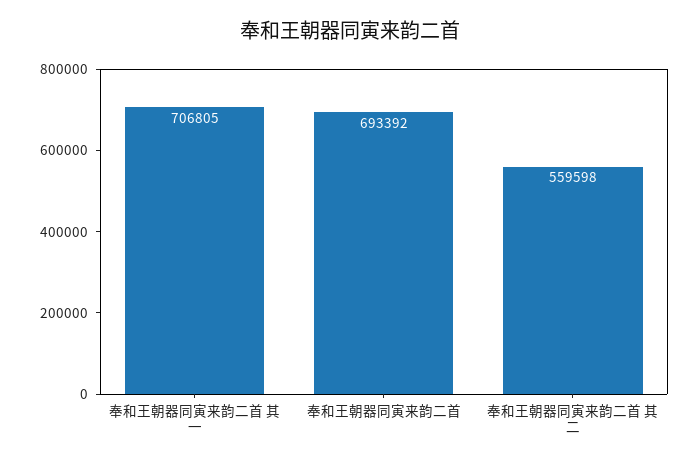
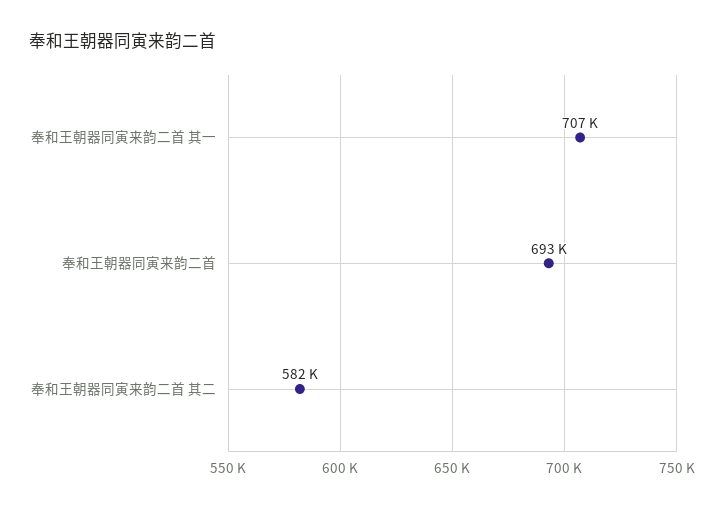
奉和王朝器同寅来韵二首 其二: 559598 -> 582000

